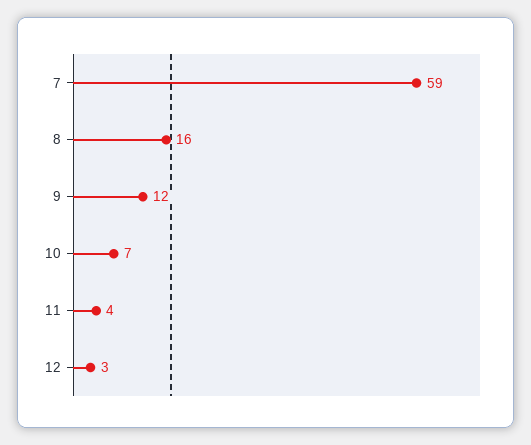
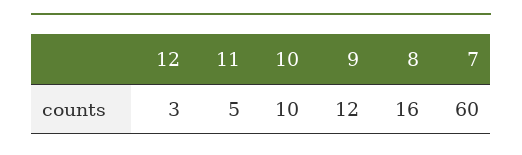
7: 59 -> 60
10: 7 -> 10
11: 4 -> 5

